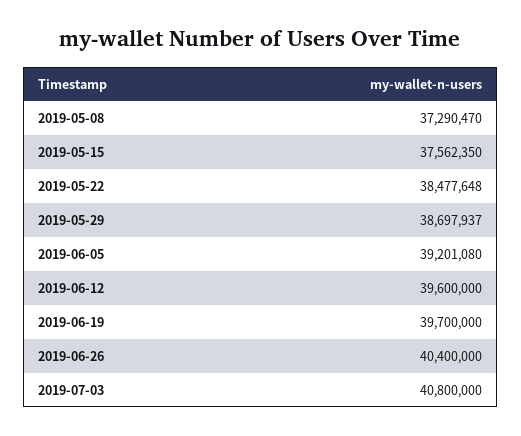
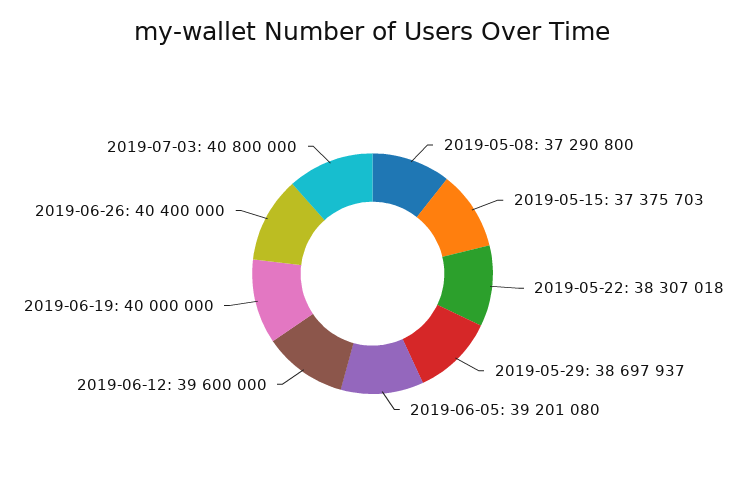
2019-05-08: 37290470 -> 37290800
2019-05-15: 37562350 -> 37375703
2019-05-22: 38477648 -> 38307018
2019-06-19: 39700000 -> 40000000

